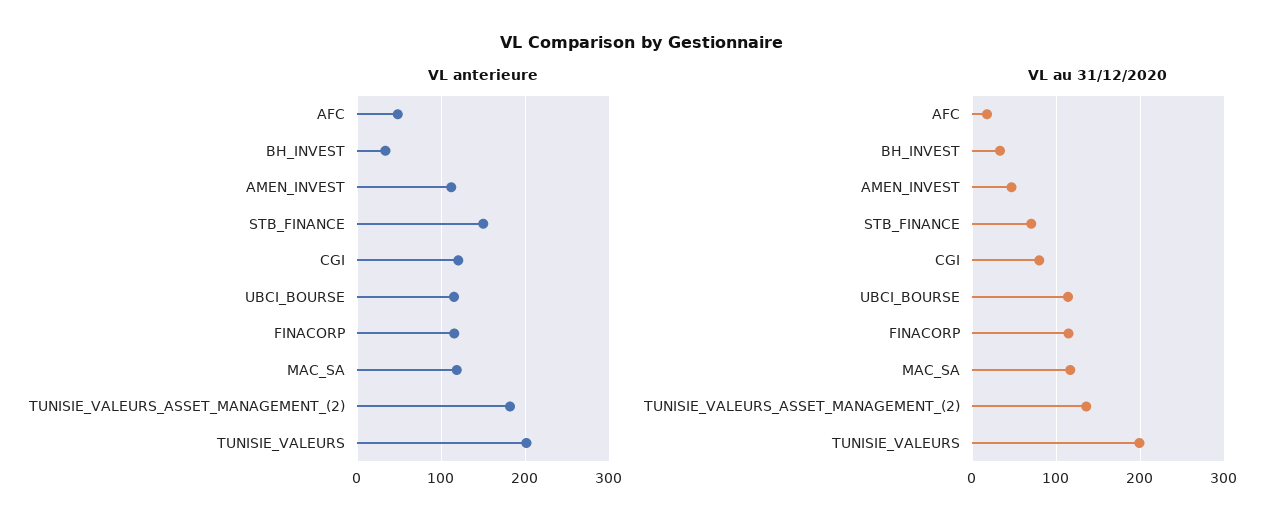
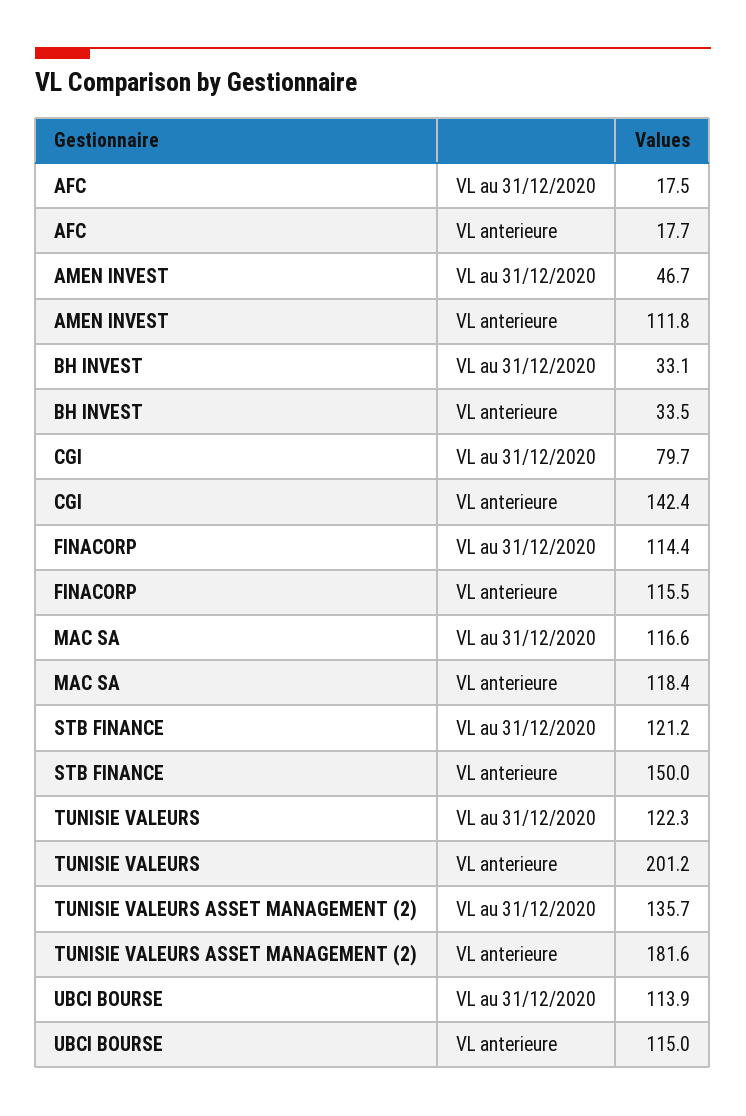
VL anterieure, AFC: 50 -> 17.7
VL anterieure, CGI: 120 -> 142.4
VL au 31/12/2020, STB_FINANCE: 70 -> 121.2
VL au 31/12/2020, TUNISIE_VALEURS: 200 -> 122.3

